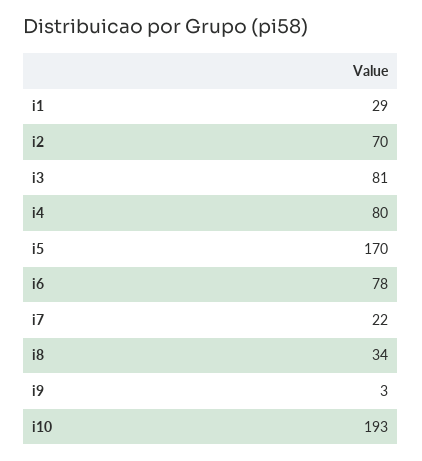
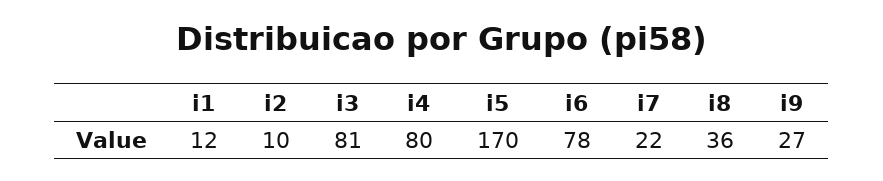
i1: 29 -> 12
i2: 70 -> 10
i8: 34 -> 36
i9: 3 -> 27
i10: 193 -> none

